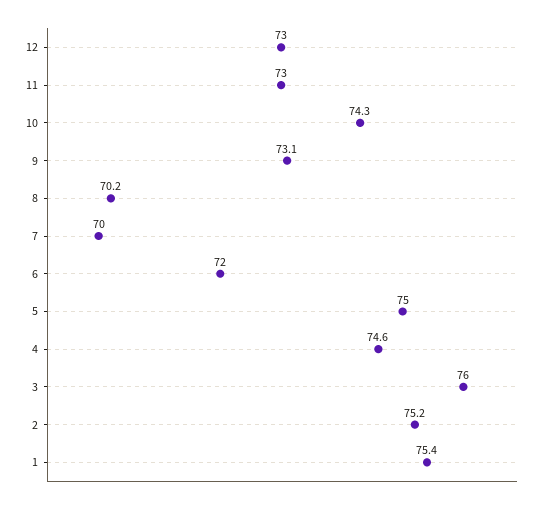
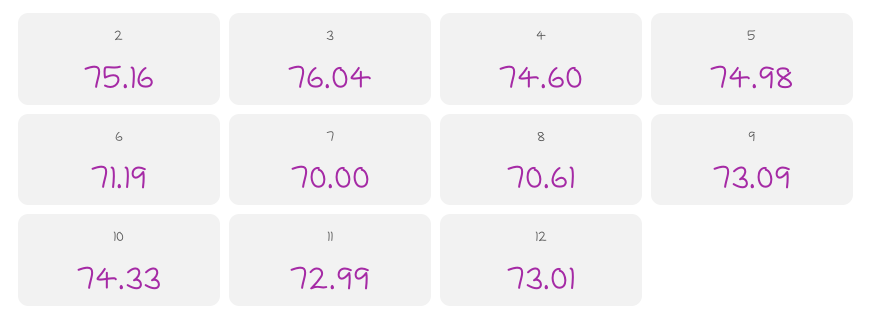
8: 70.2 -> 70.61
6: 72 -> 71.19
1: 75.4 -> none

